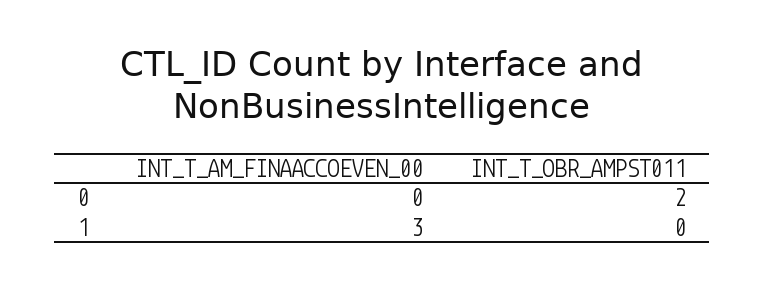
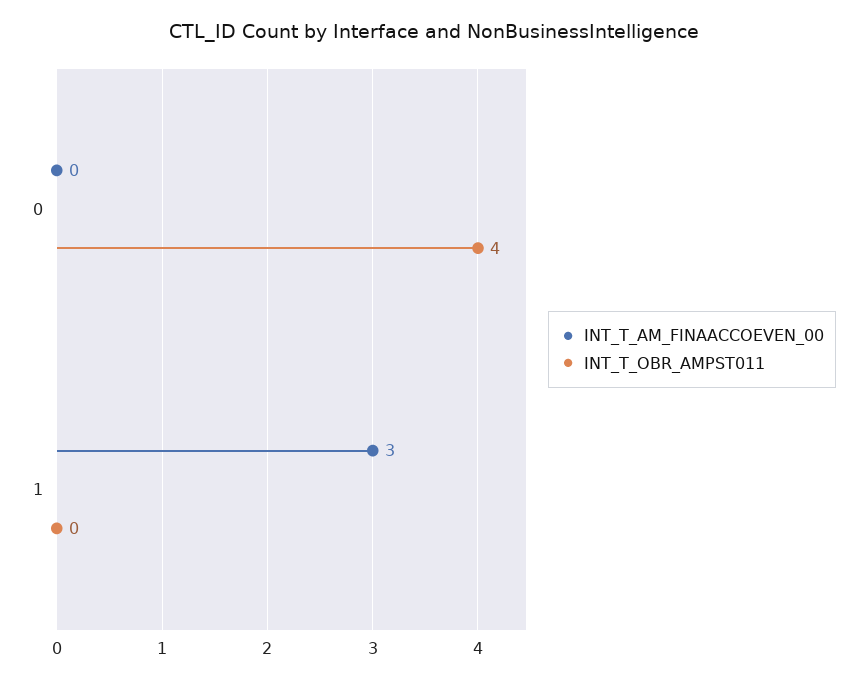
INT_T_OBR_AMPST011, 0: 2 -> 4

